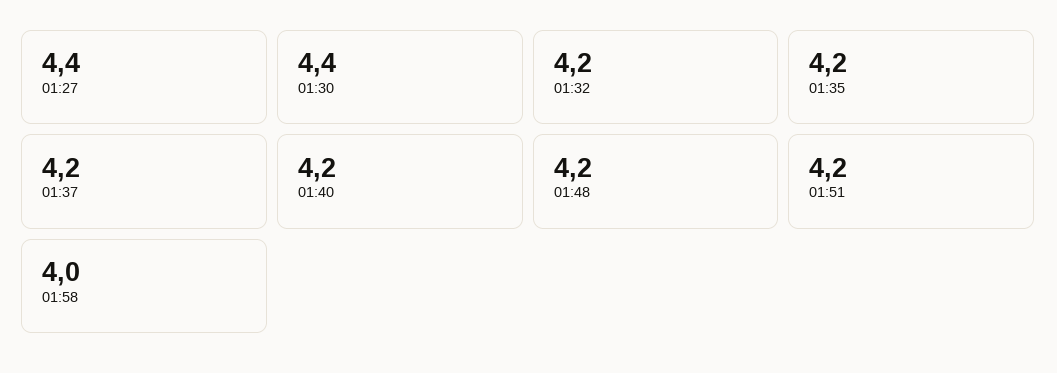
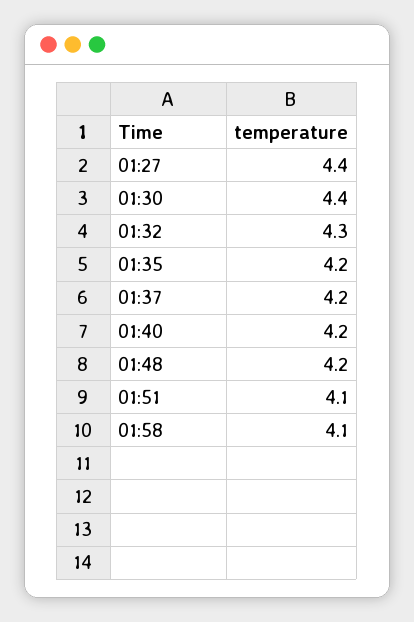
01:32: 4.2 -> 4.3
01:51: 4.2 -> 4.1
01:58: 4 -> 4.1

